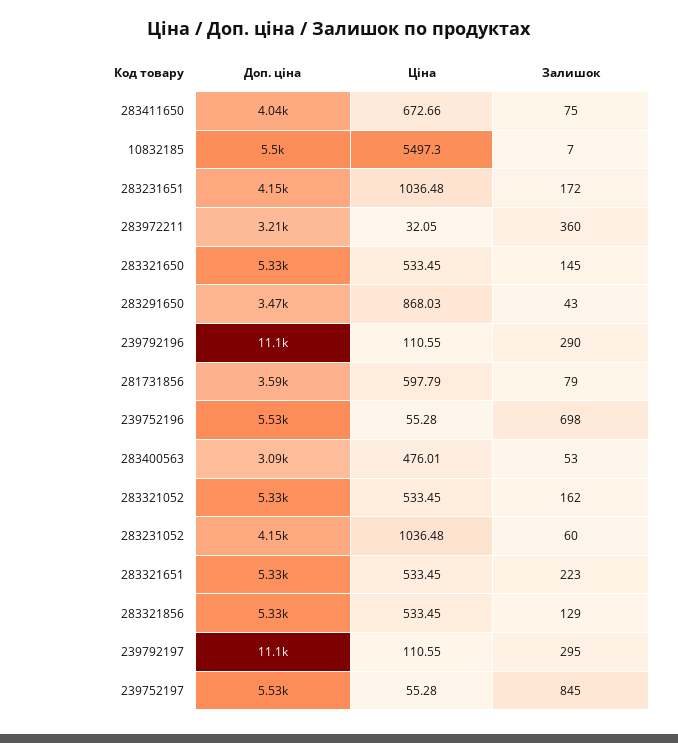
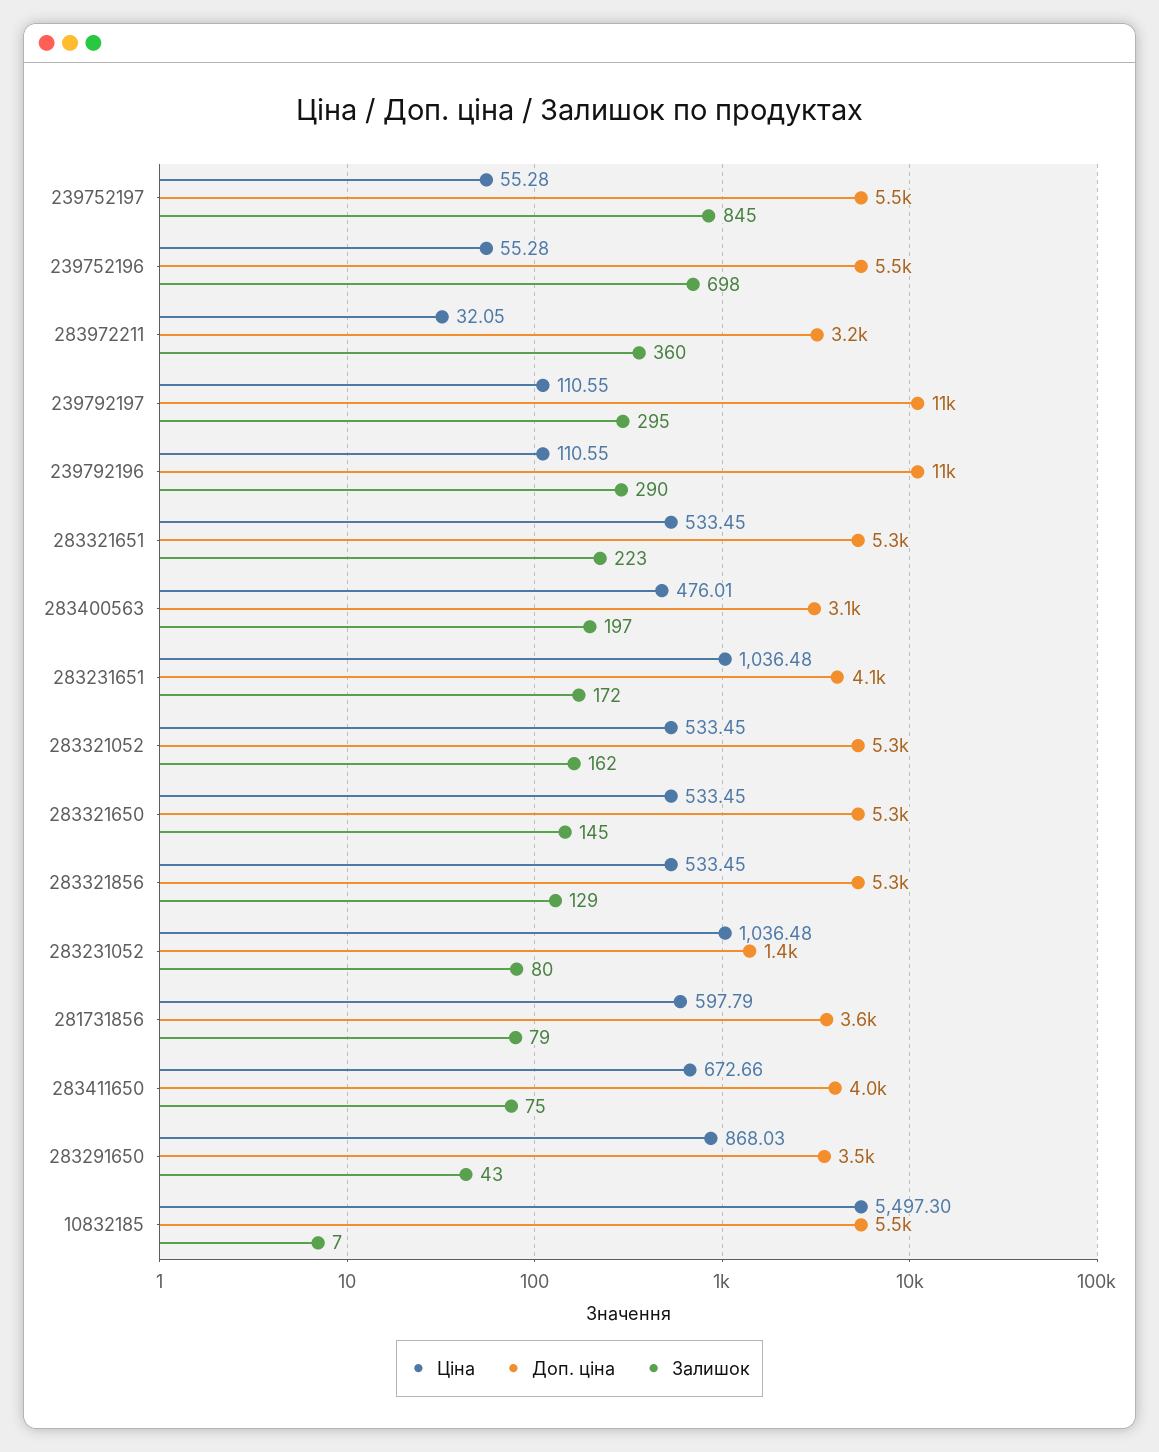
Залишок, 283400563: 53 -> 197
Доп. ціна, 283231052: 4150 -> 1400
Залишок, 283231052: 60 -> 80

